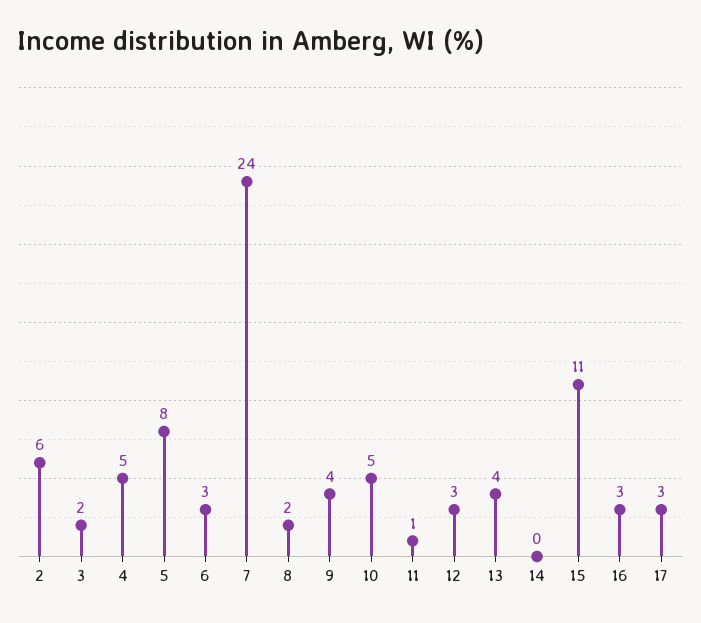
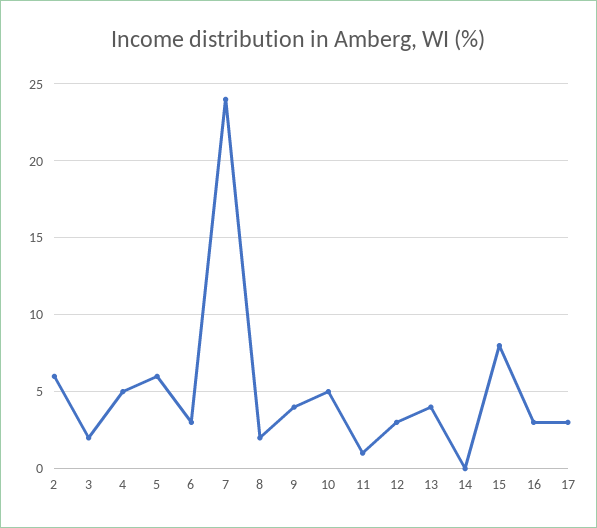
5: 8 -> 6
15: 11 -> 8

